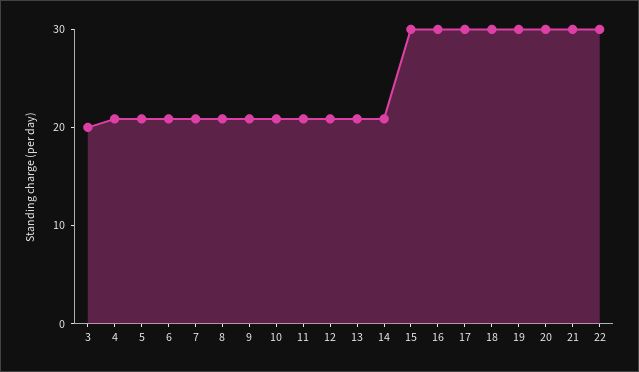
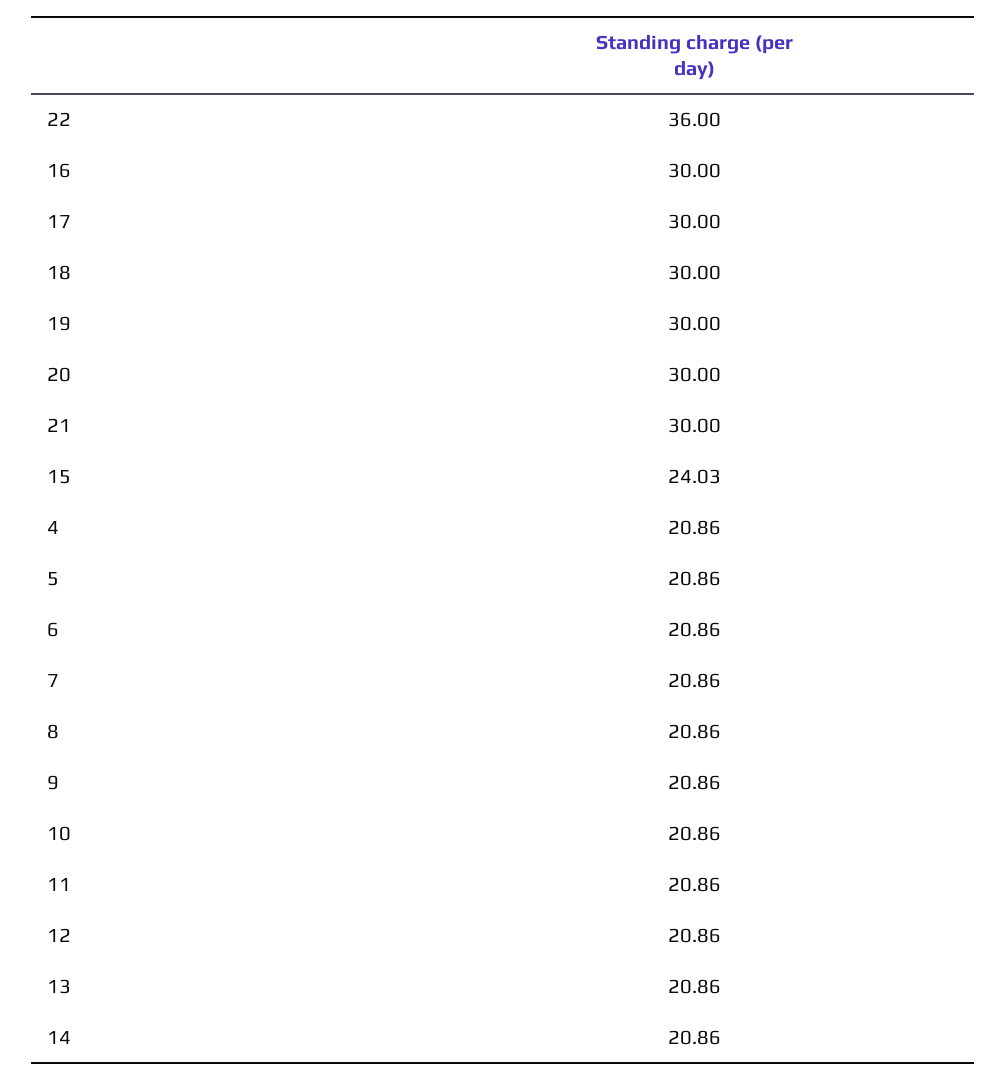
3: 20 -> none
15: 30 -> 24.03
22: 30 -> 36

